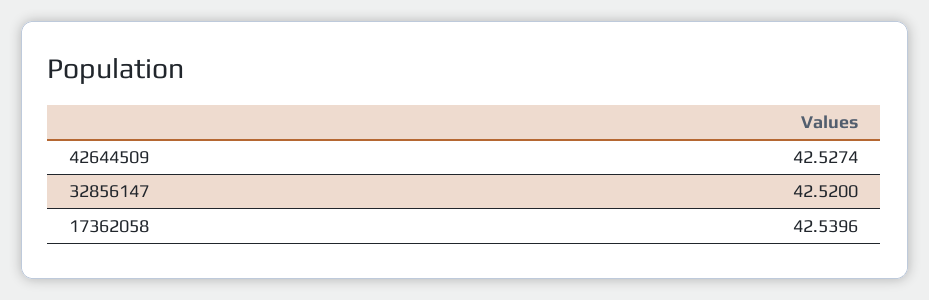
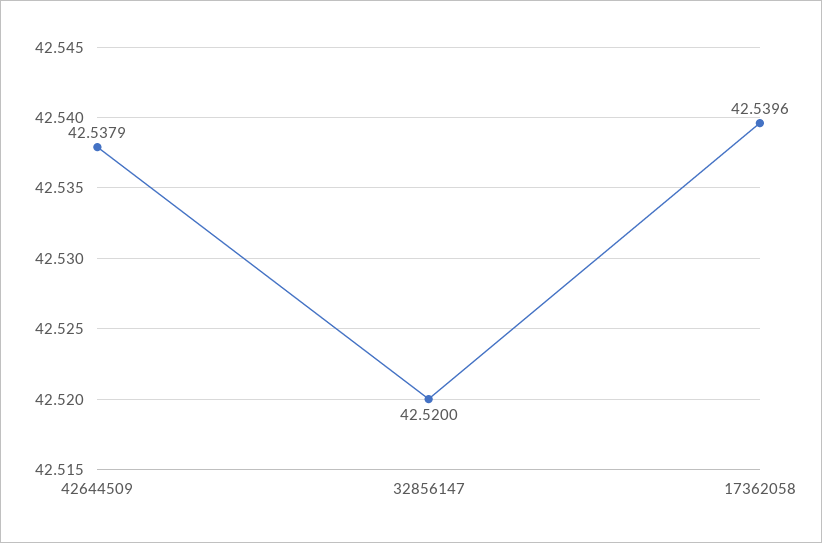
42644509: 42.5274 -> 42.5379

